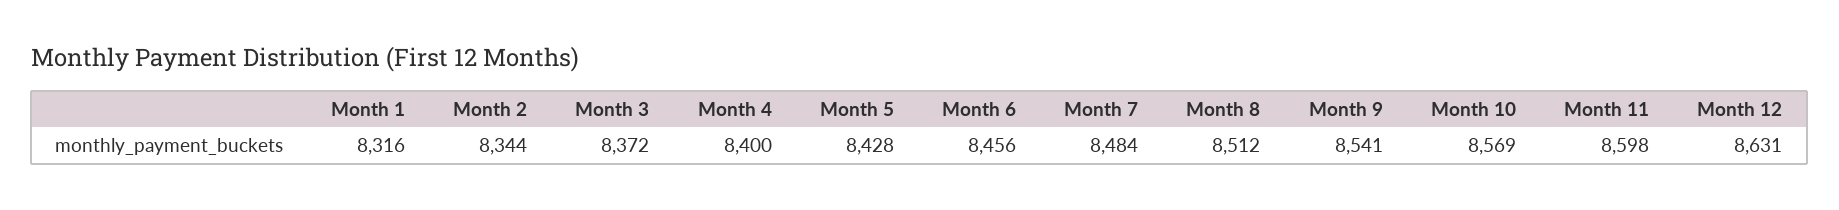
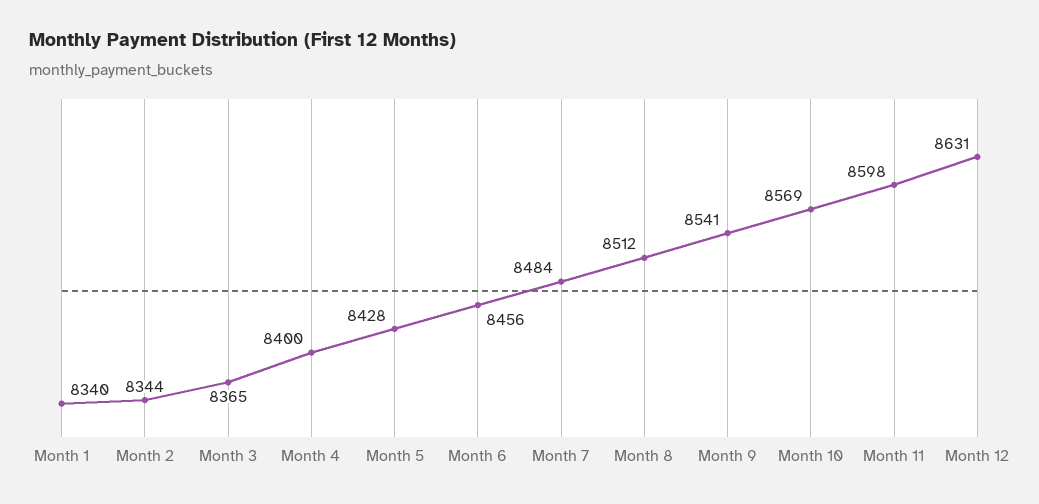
Month 1: 8316 -> 8340
Month 3: 8372 -> 8365

